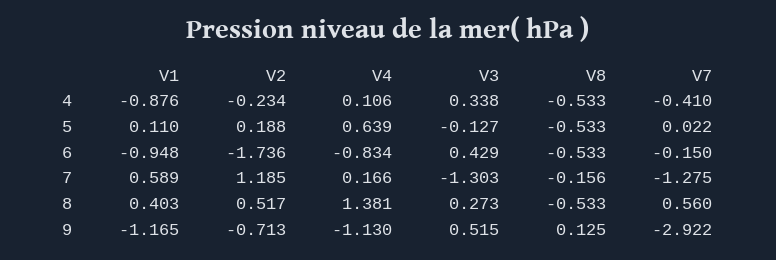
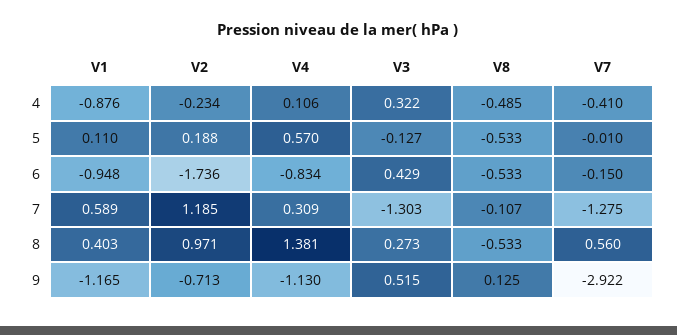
V3, 4: 0.338 -> 0.322
V8, 4: -0.533 -> -0.485
V4, 5: 0.639 -> 0.57
V7, 5: 0.022 -> -0.01
V4, 7: 0.166 -> 0.309
V8, 7: -0.156 -> -0.107
V2, 8: 0.517 -> 0.971

